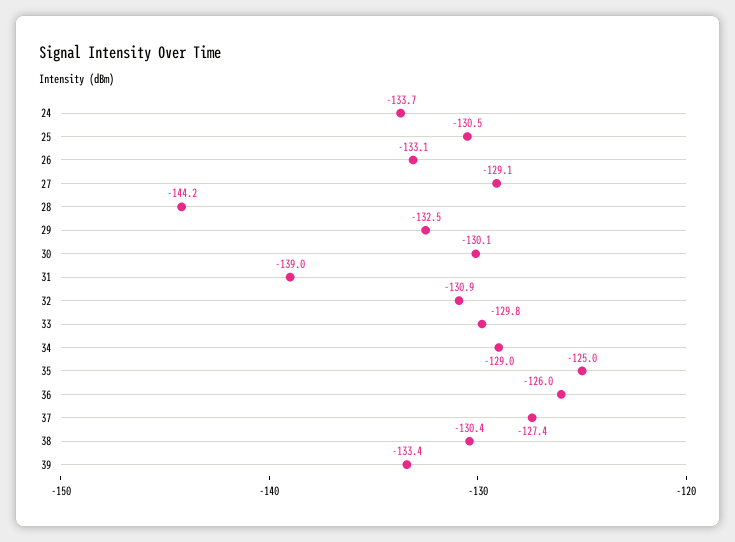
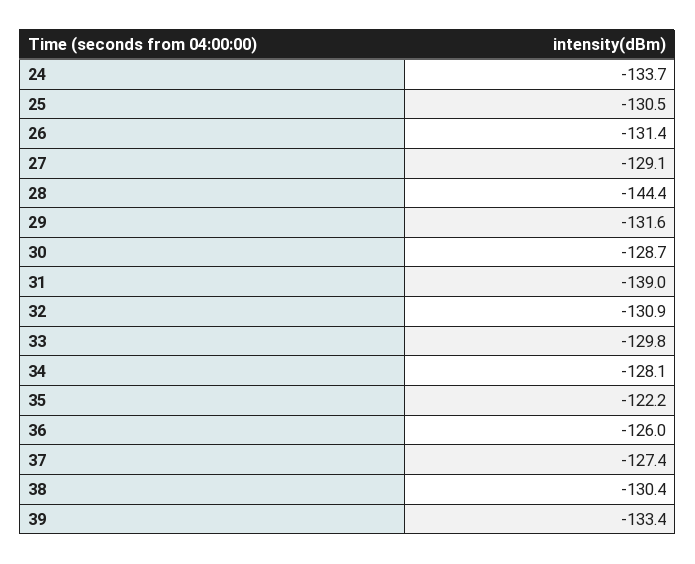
26: -133.1 -> -131.4
28: -144.2 -> -144.4
29: -132.5 -> -131.6
30: -130.1 -> -128.7
34: -129 -> -128.1
35: -125 -> -122.2

